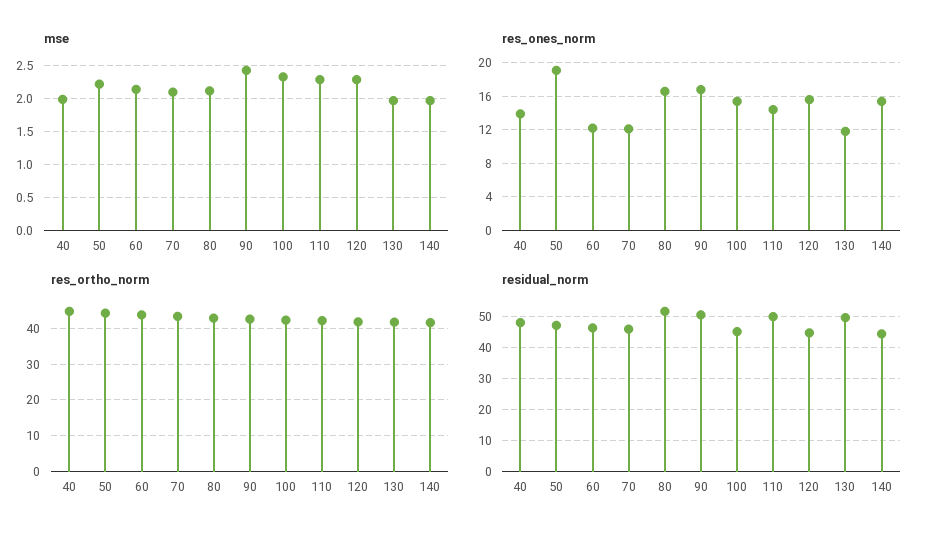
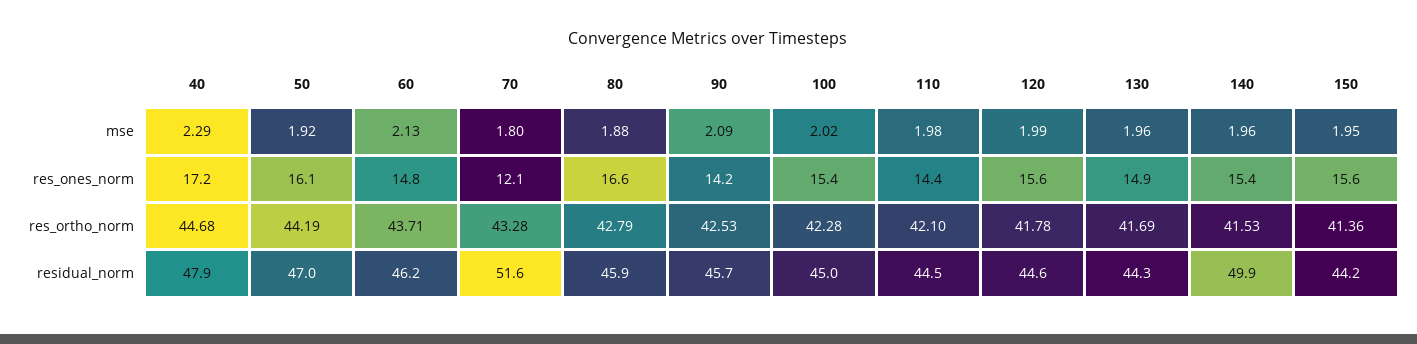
mse, 40: 2 -> 2.29
mse, 50: 2.2 -> 1.92
mse, 70: 2.1 -> 1.8
mse, 80: 2.1 -> 1.88
mse, 90: 2.4 -> 2.09
mse, 100: 2.3 -> 2.02
mse, 110: 2.3 -> 1.98
mse, 120: 2.3 -> 1.99
res_ones_norm, 40: 14 -> 17.2
res_ones_norm, 50: 19 -> 16.1
res_ones_norm, 60: 12 -> 14.8
res_ones_norm, 90: 17 -> 14.2
res_ones_norm, 130: 12 -> 14.9
residual_norm, 70: 46 -> 51.6
residual_norm, 80: 52 -> 45.9
residual_norm, 90: 50 -> 45.7
residual_norm, 110: 50 -> 44.5
residual_norm, 130: 50 -> 44.3
residual_norm, 140: 44 -> 49.9
mse, 150: none -> 1.95
res_ones_norm, 150: none -> 15.6
res_ortho_norm, 150: none -> 41.36
residual_norm, 150: none -> 44.2

